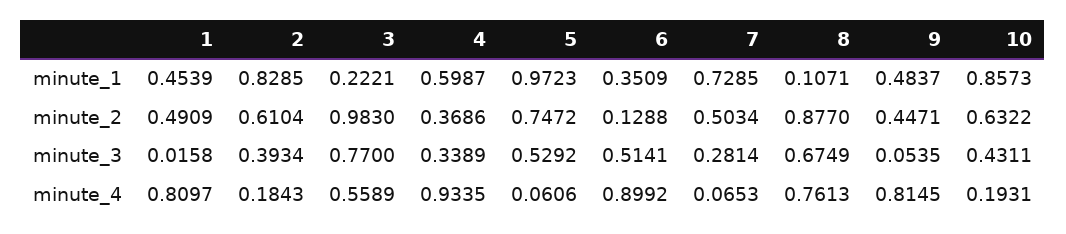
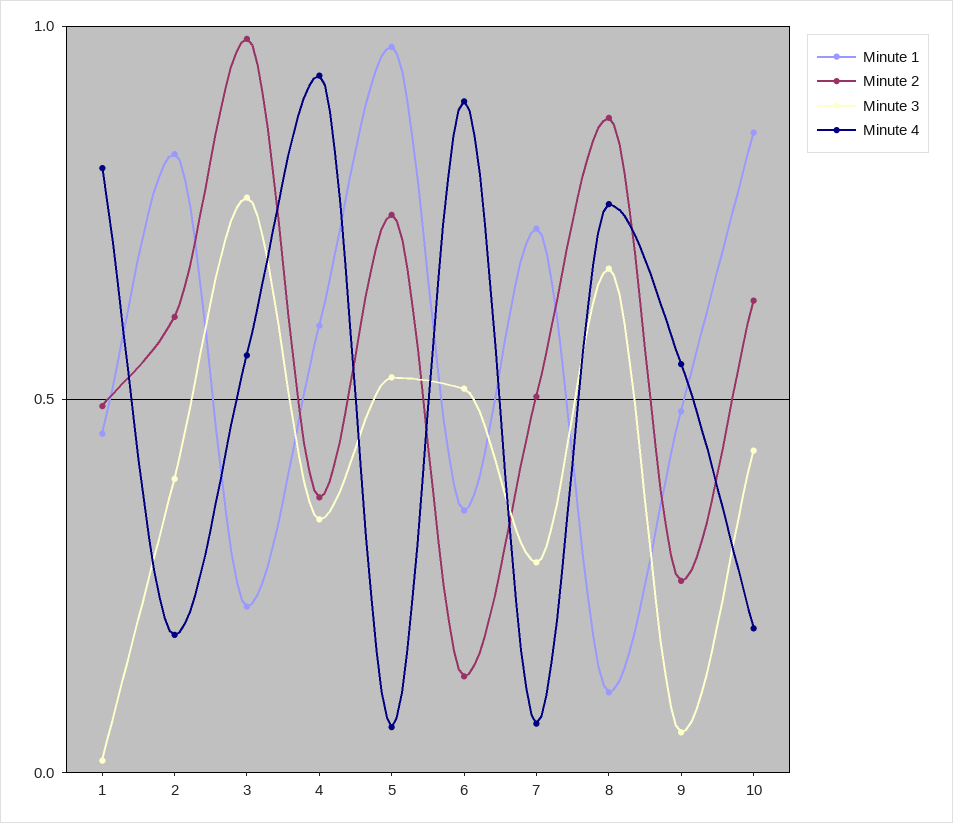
minute_2, 9: 0.4471 -> 0.25
minute_4, 9: 0.8145 -> 0.55

